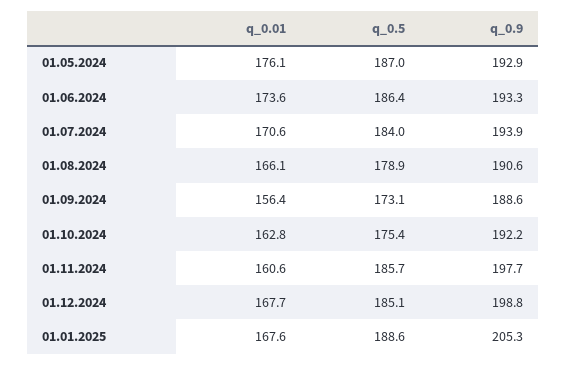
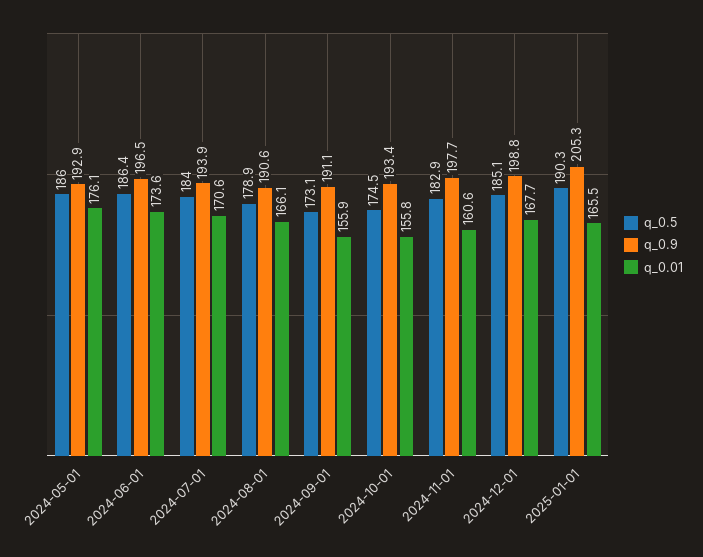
q_0.5, 01.05.2024: 187 -> 186
q_0.9, 01.06.2024: 193.3 -> 196.5
q_0.01, 01.09.2024: 156.4 -> 155.9
q_0.9, 01.09.2024: 188.6 -> 191.1
q_0.01, 01.10.2024: 162.8 -> 155.8
q_0.5, 01.10.2024: 175.4 -> 174.5
q_0.9, 01.10.2024: 192.2 -> 193.4
q_0.5, 01.11.2024: 185.7 -> 182.9
q_0.01, 01.01.2025: 167.6 -> 165.5
q_0.5, 01.01.2025: 188.6 -> 190.3

